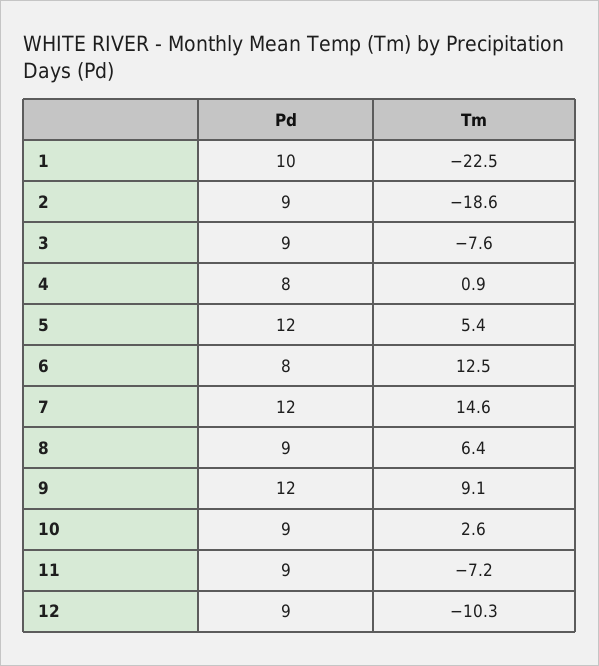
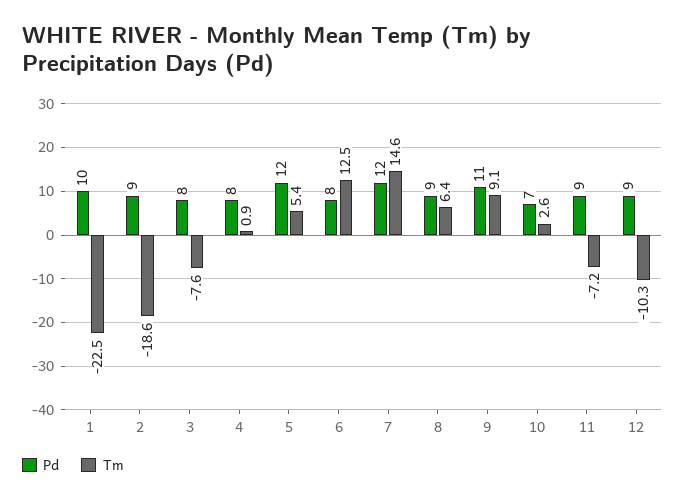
Pd, 3: 9 -> 8
Pd, 9: 12 -> 11
Pd, 10: 9 -> 7

